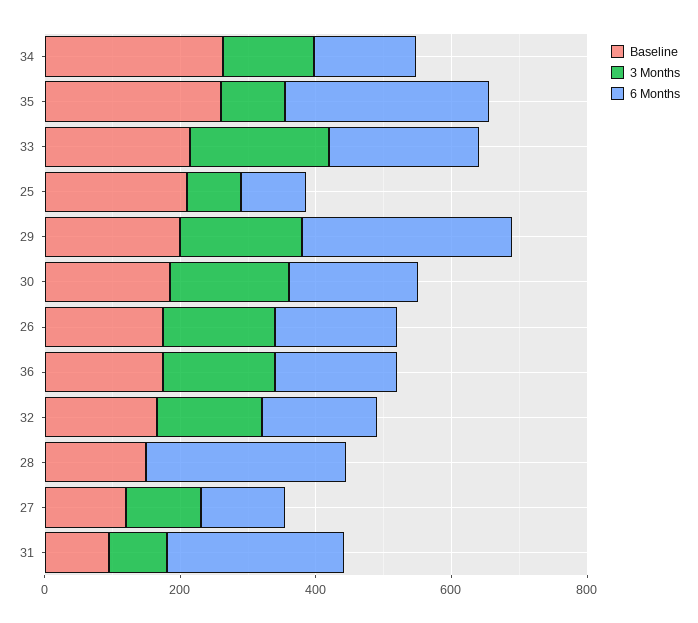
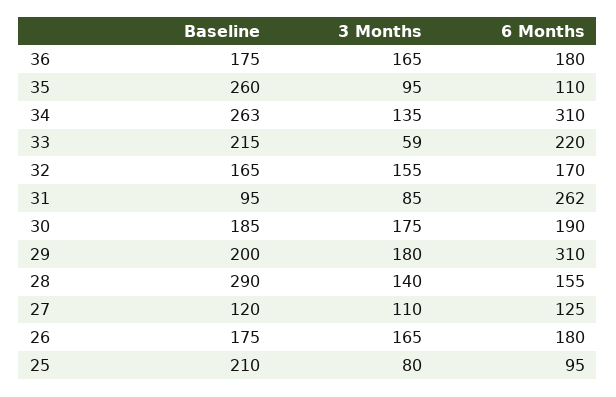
6 Months, 34: 150 -> 310
6 Months, 35: 300 -> 110
3 Months, 33: 200 -> 59
Baseline, 28: 150 -> 290
3 Months, 28: 0 -> 140
6 Months, 28: 300 -> 155

